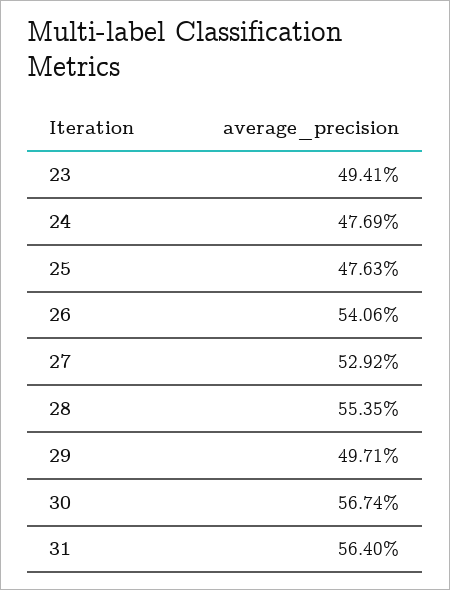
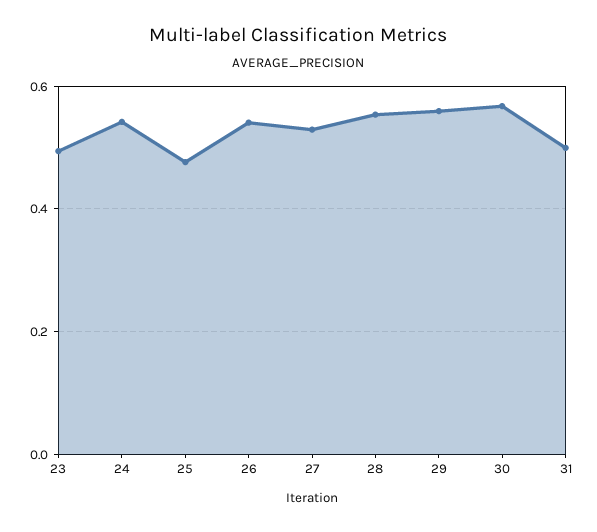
24: 0.4769 -> 0.54
29: 0.4971 -> 0.56
31: 0.564 -> 0.5

